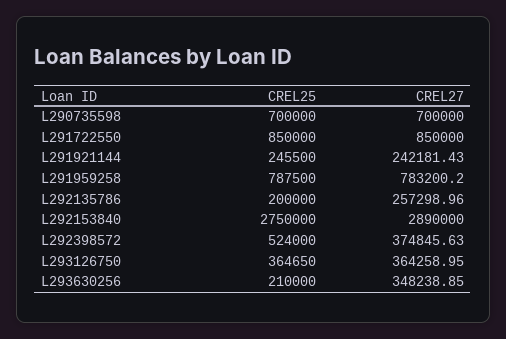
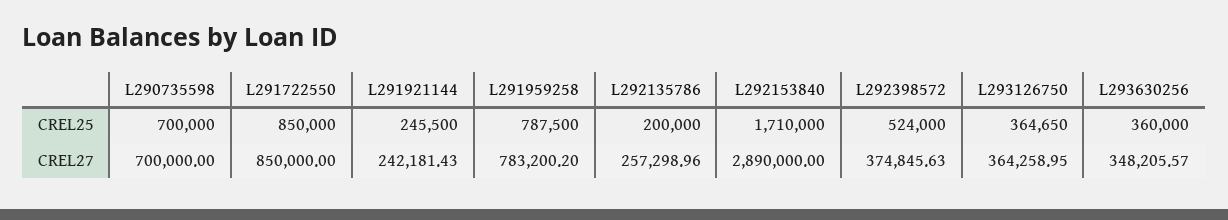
CREL25, L292153840: 2750000 -> 1710000
CREL25, L293630256: 210000 -> 360000
CREL27, L293630256: 348238.85 -> 348205.57

